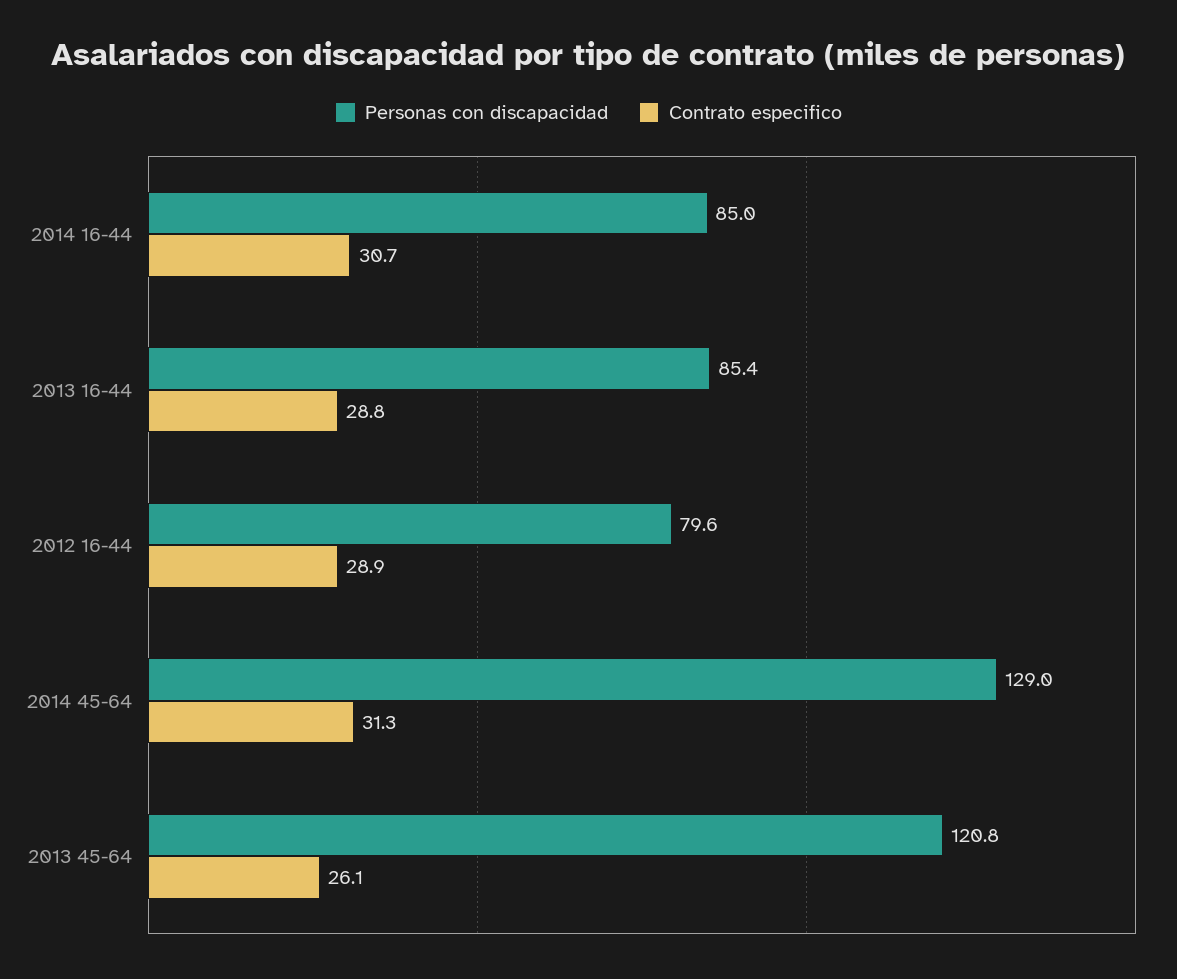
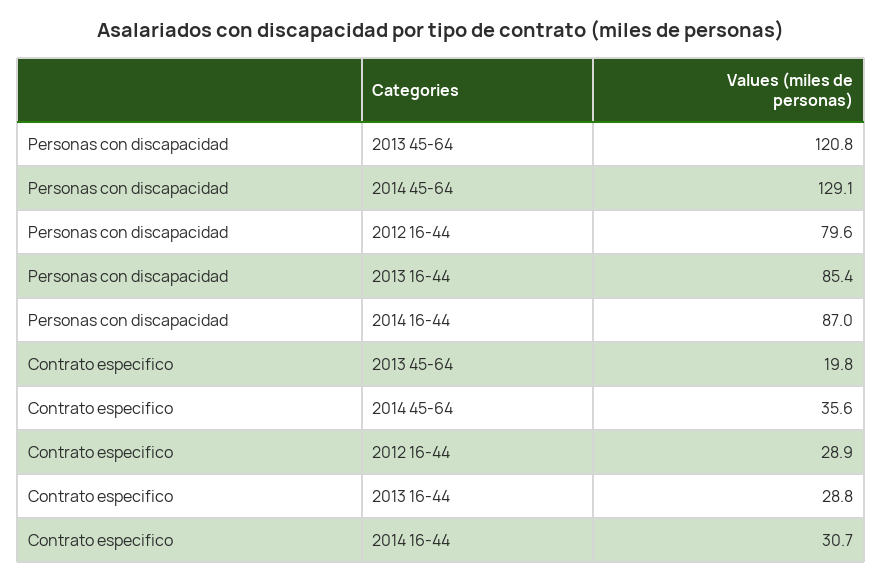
Personas con discapacidad, 2014 16-44: 85 -> 87
Personas con discapacidad, 2014 45-64: 129 -> 129.1
Contrato especifico, 2014 45-64: 31.3 -> 35.6
Contrato especifico, 2013 45-64: 26.1 -> 19.8

